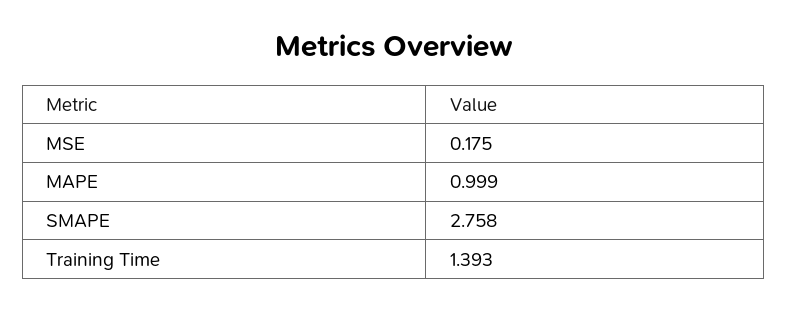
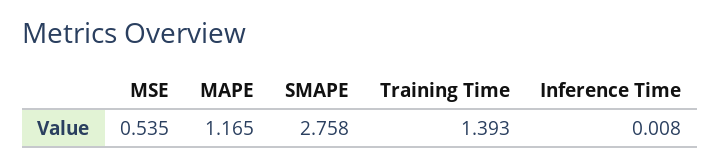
MSE: 0.175 -> 0.535
MAPE: 0.999 -> 1.165
Inference Time: none -> 0.008

